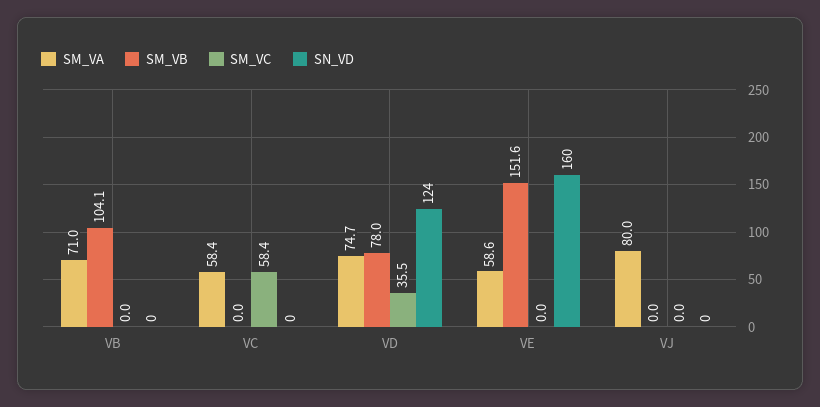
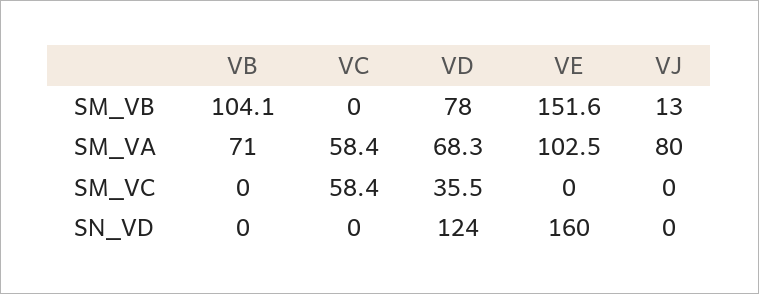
SM_VA, VD: 74.7 -> 68.3
SM_VA, VE: 58.6 -> 102.5
SM_VB, VJ: 0 -> 13

